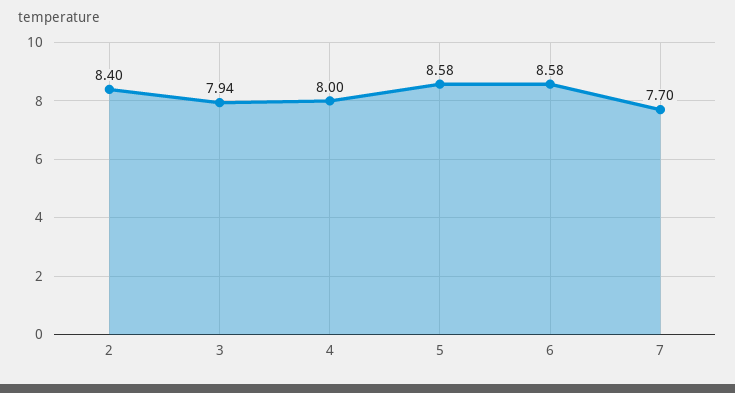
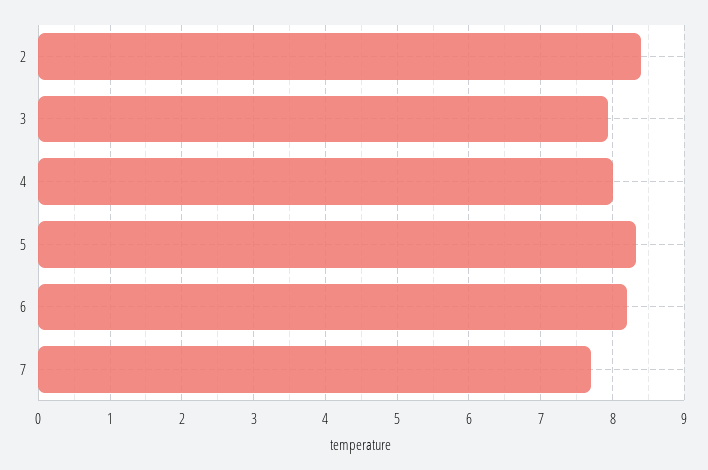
5: 8.58 -> 8.3
6: 8.58 -> 8.2

